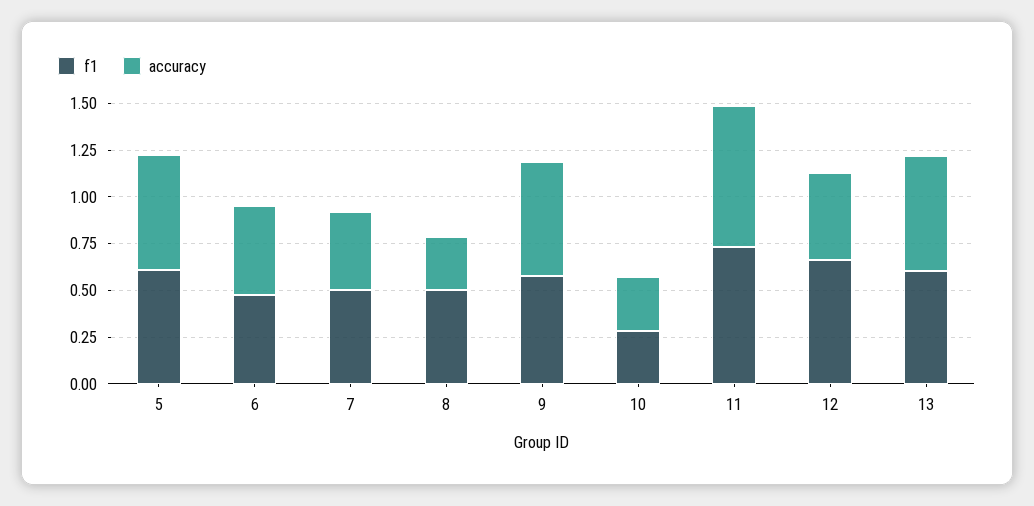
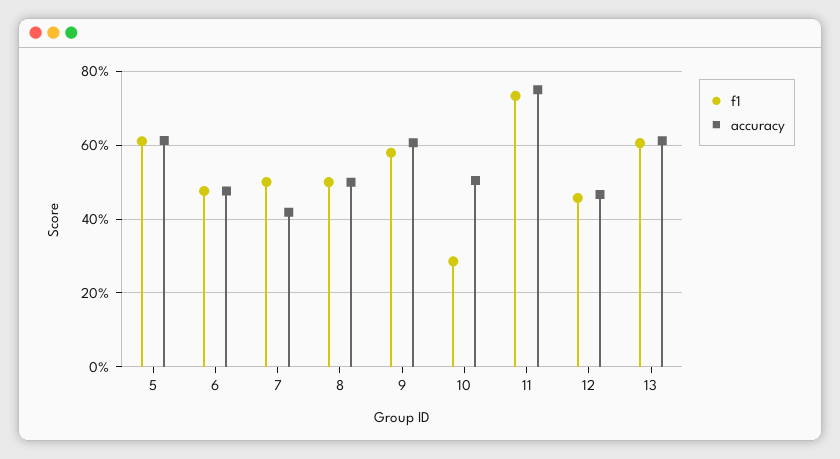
accuracy, 8: 0.3 -> 0.5
accuracy, 10: 0.3 -> 0.5
f1, 12: 0.65 -> 0.46

